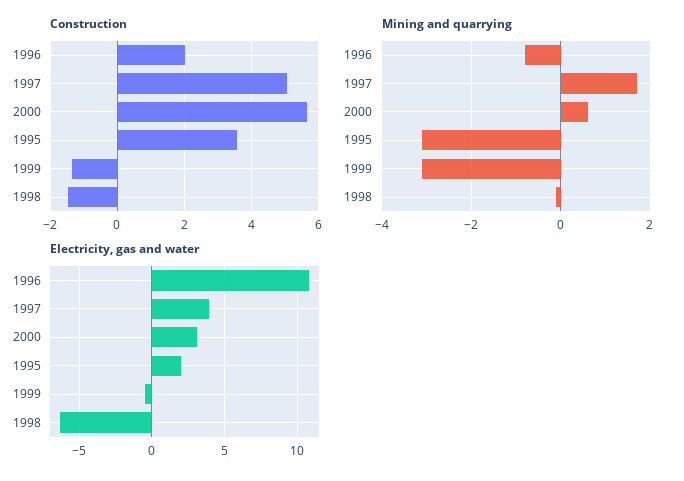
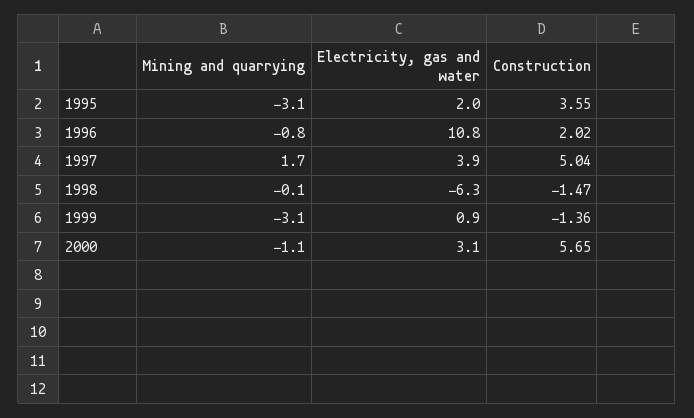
Mining and quarrying, 2000: 0.5 -> -1.1
Electricity, gas and water, 1999: -0.5 -> 0.9

